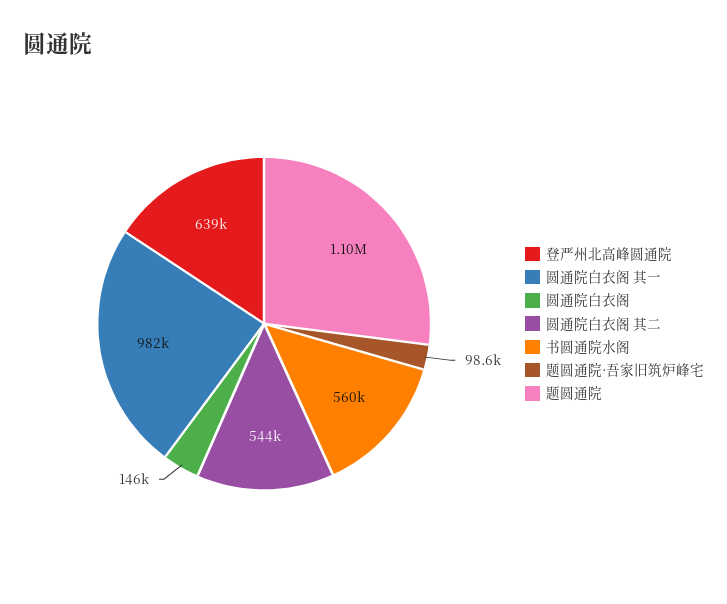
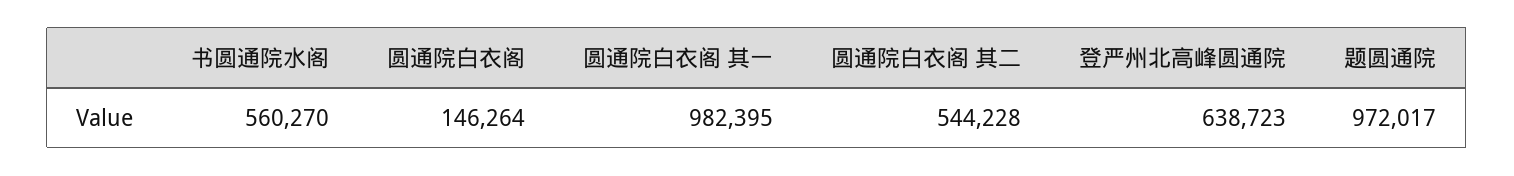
题圆通院·吾家旧筑炉峰宅: 98600 -> none
题圆通院: 1100000 -> 972017

